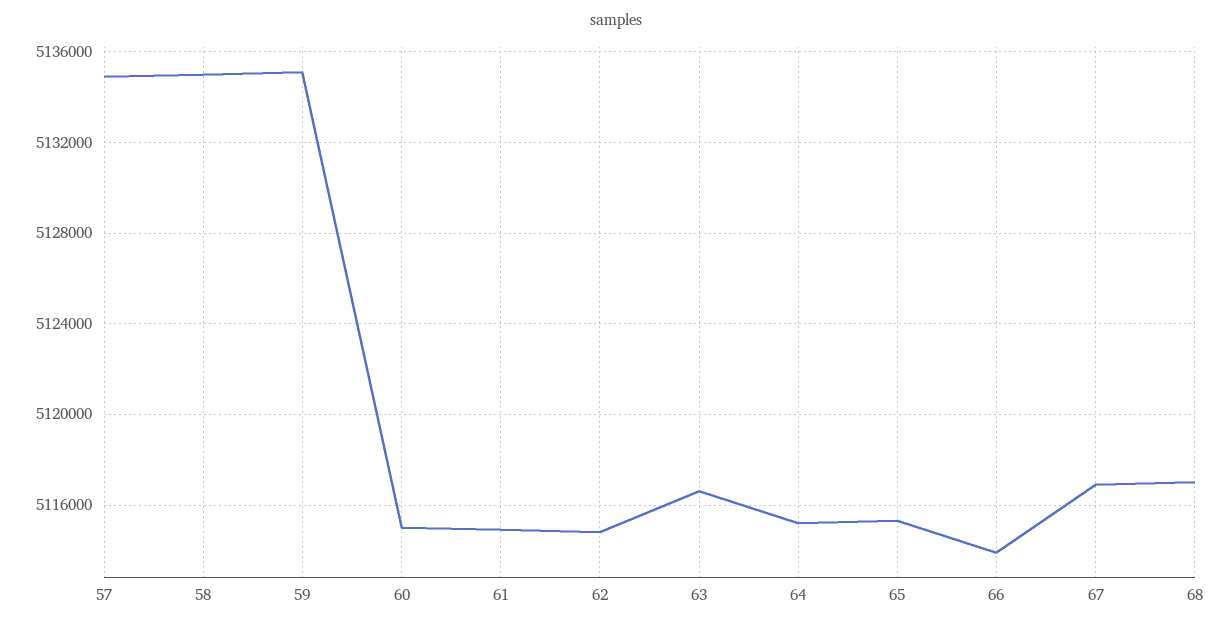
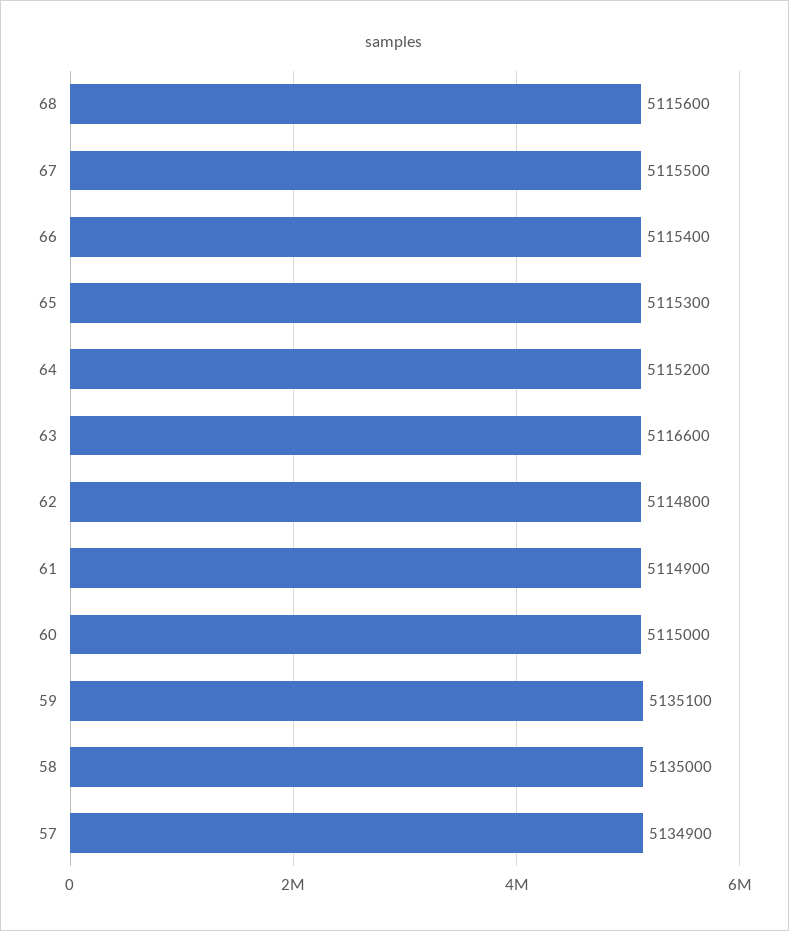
66: 5114000 -> 5115400
67: 5117000 -> 5115500
68: 5117000 -> 5115600

